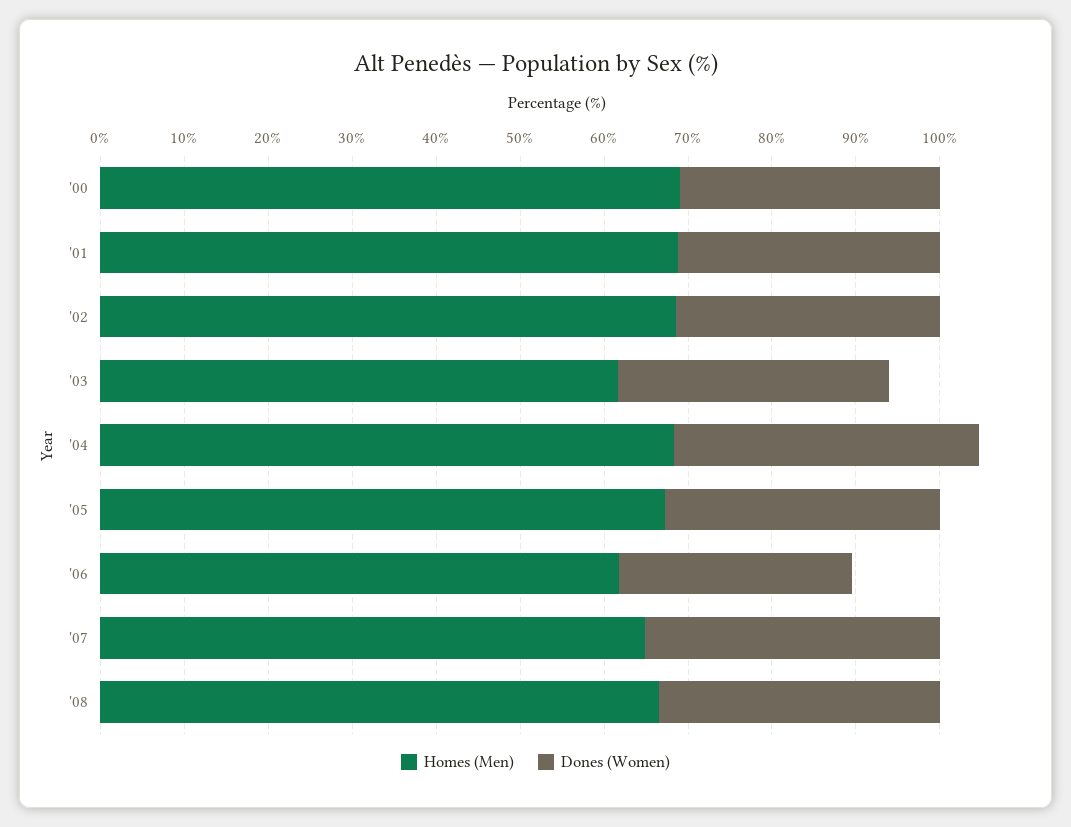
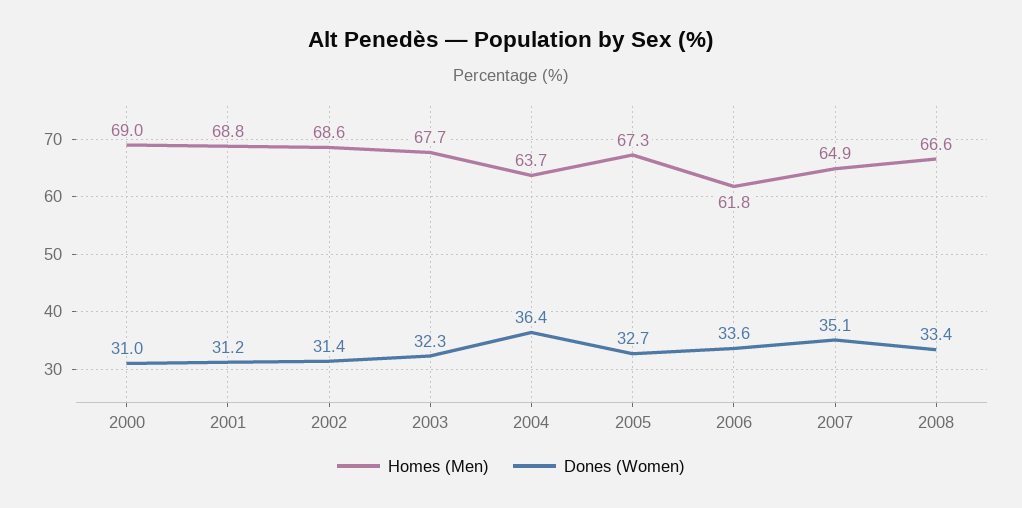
Homes (Men), '03: 62 -> 67.7
Homes (Men), '04: 68 -> 63.7
Dones (Women), '06: 28 -> 33.6

